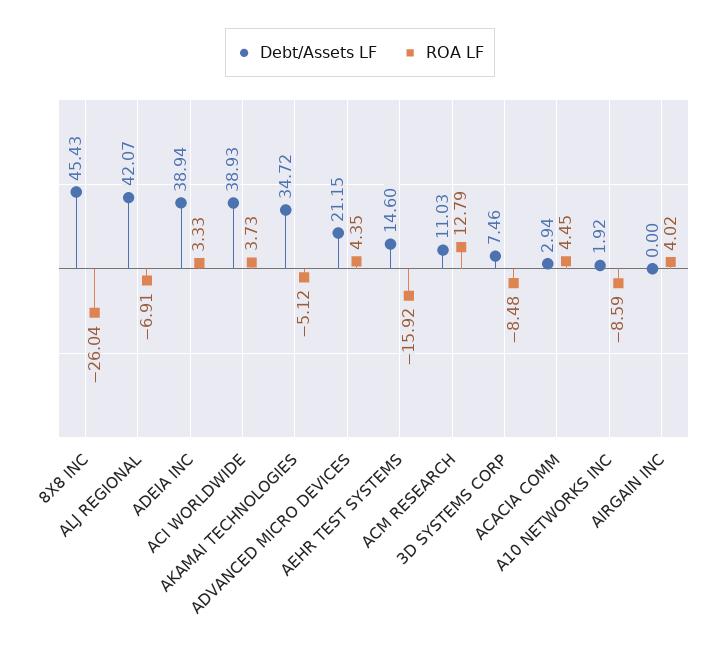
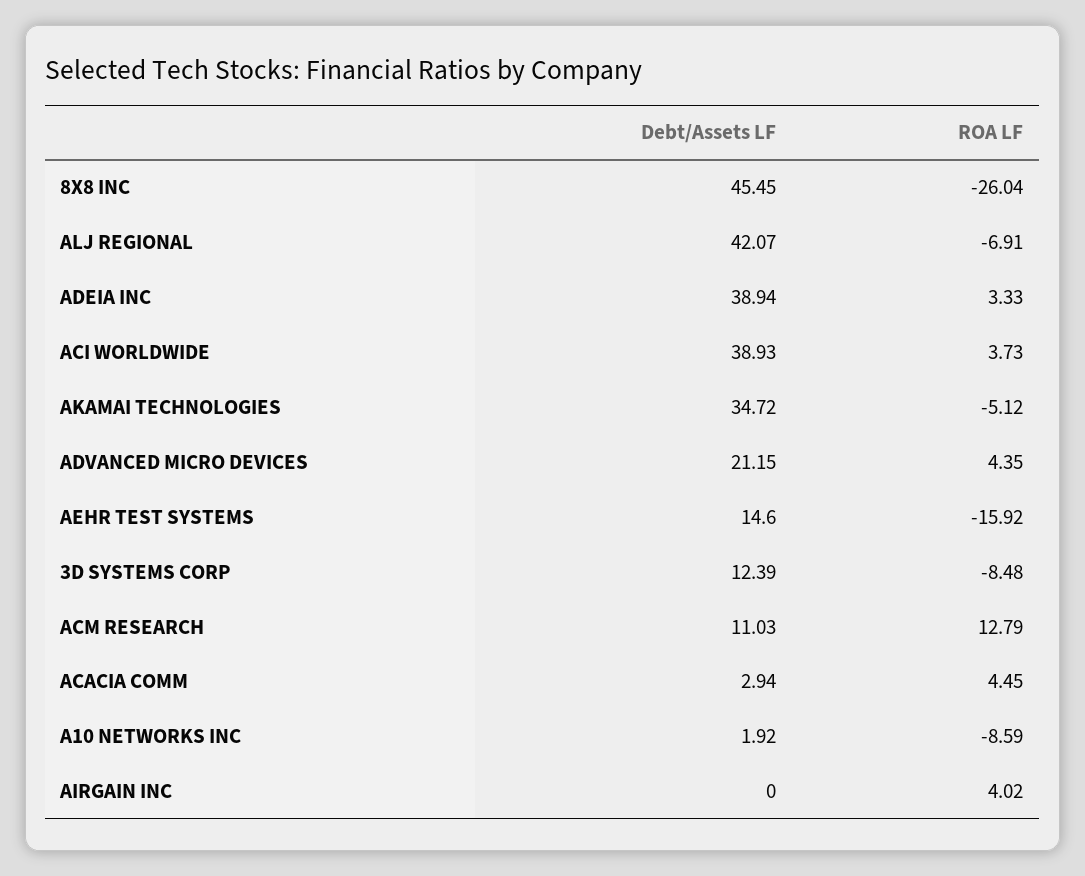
Debt/Assets LF, 8X8 INC: 45.43 -> 45.45
Debt/Assets LF, 3D SYSTEMS CORP: 7.46 -> 12.39

